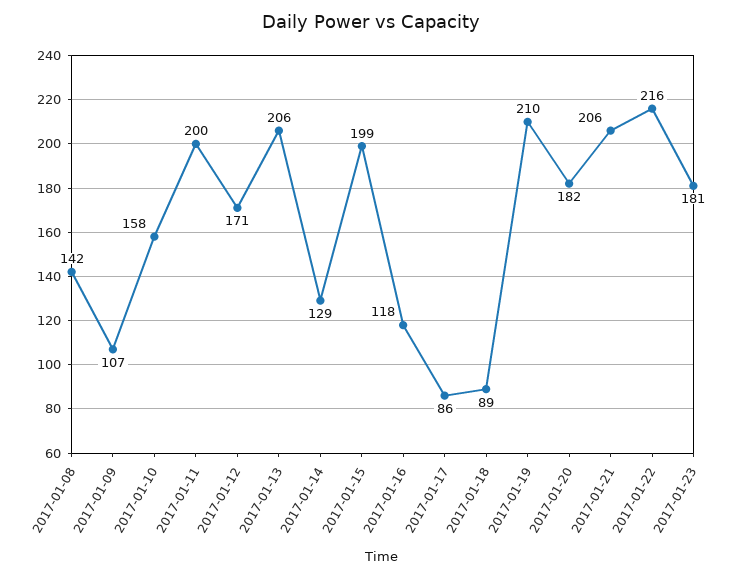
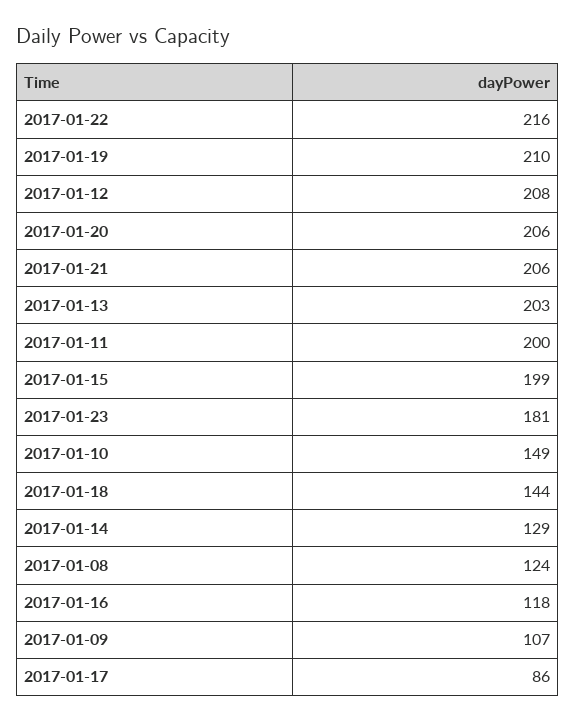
2017-01-08: 142 -> 124
2017-01-10: 158 -> 149
2017-01-12: 171 -> 208
2017-01-13: 206 -> 203
2017-01-18: 89 -> 144
2017-01-20: 182 -> 206

